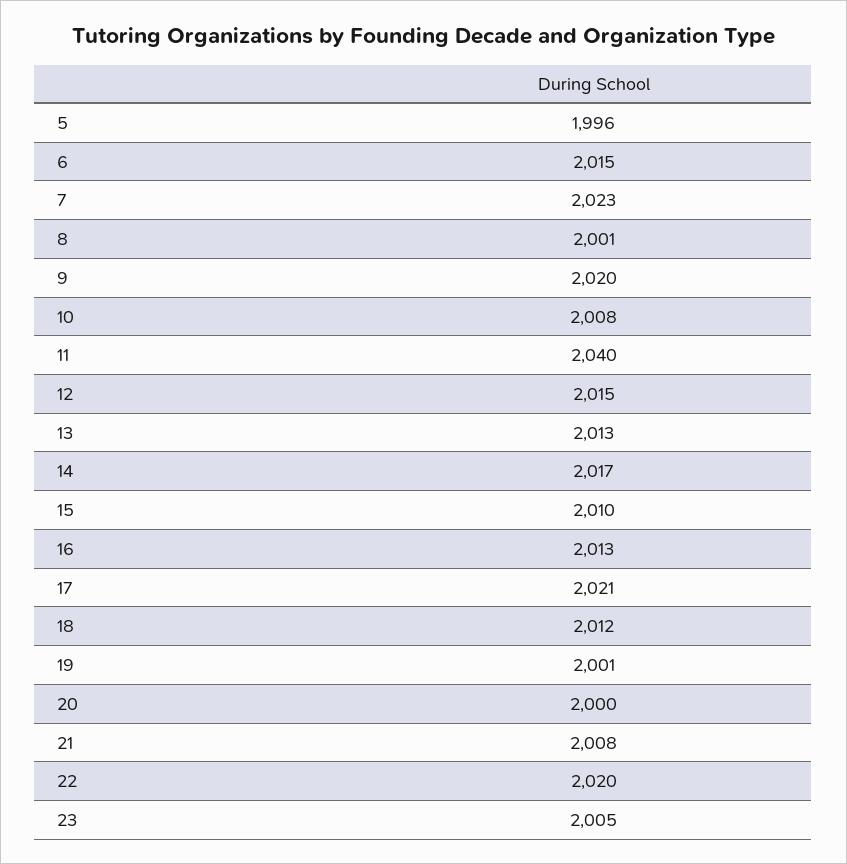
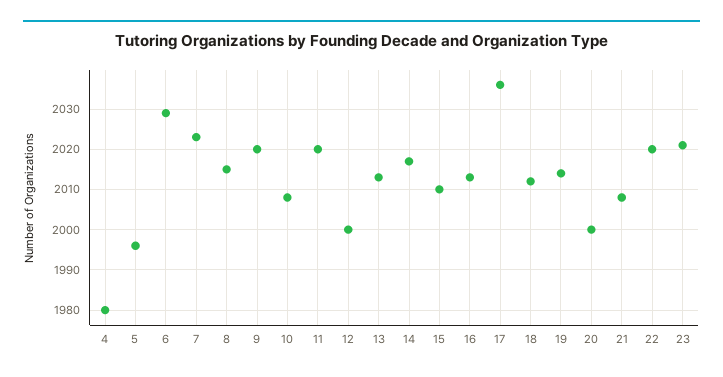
6: 2015 -> 2030
8: 2001 -> 2015
11: 2040 -> 2020
12: 2015 -> 2000
17: 2021 -> 2035
19: 2001 -> 2015
23: 2005 -> 2020
4: none -> 1980

